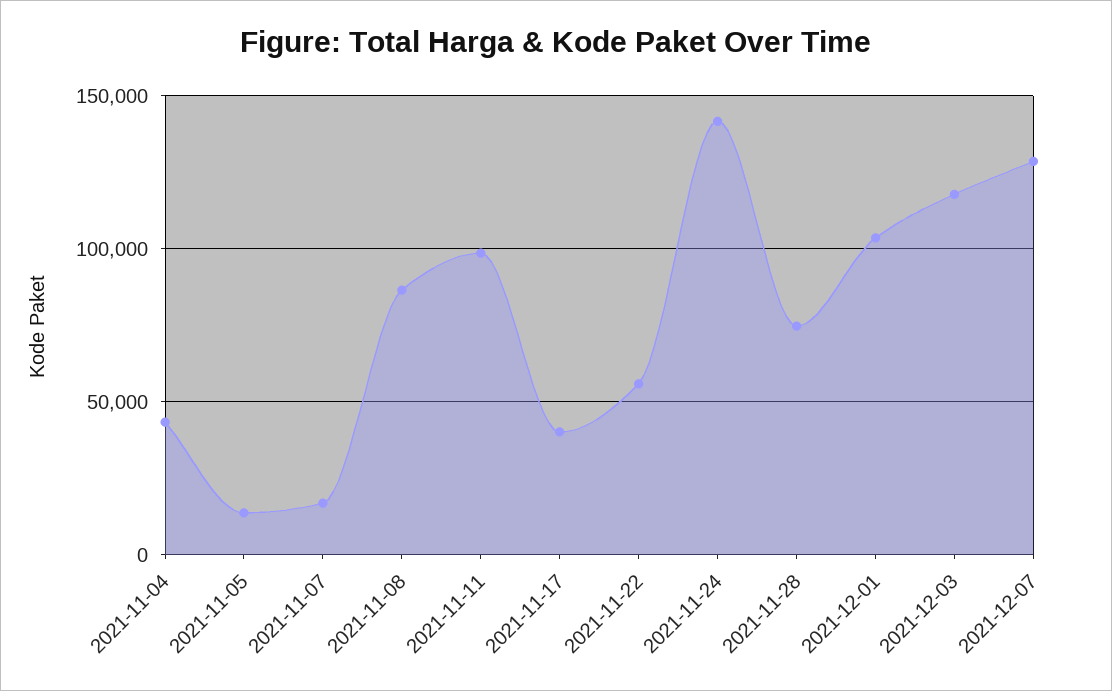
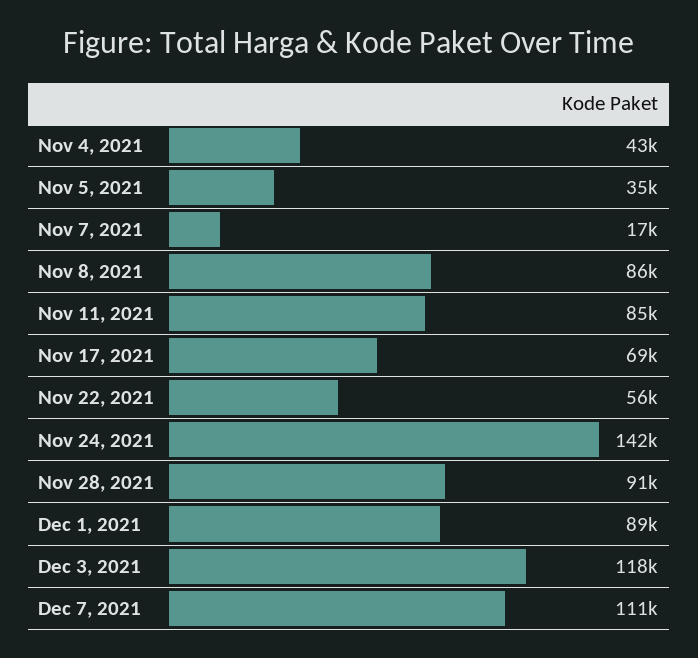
2021-11-05: 15000 -> 35000
2021-11-11: 100000 -> 85000
2021-11-17: 40000 -> 69000
2021-11-28: 75000 -> 91000
2021-12-01: 105000 -> 89000
2021-12-07: 130000 -> 111000

